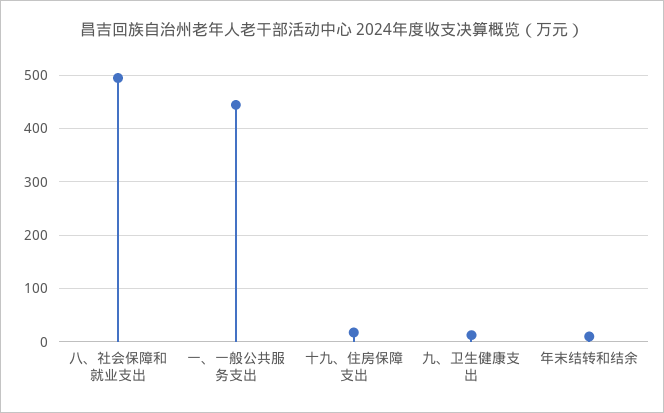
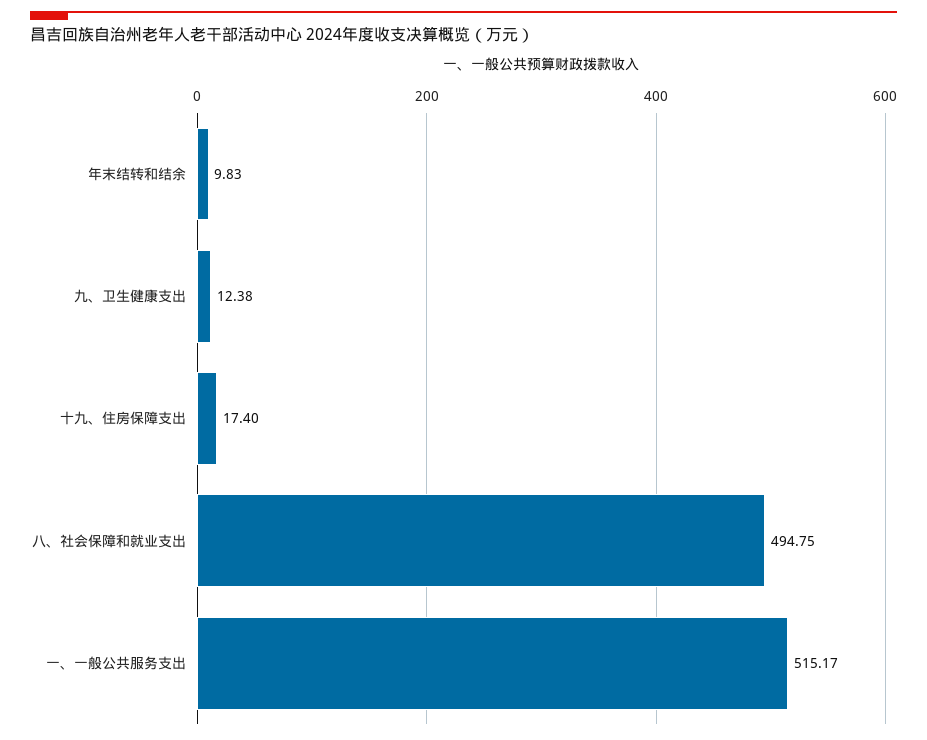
一、一般公共服务支出: 440 -> 515.17

